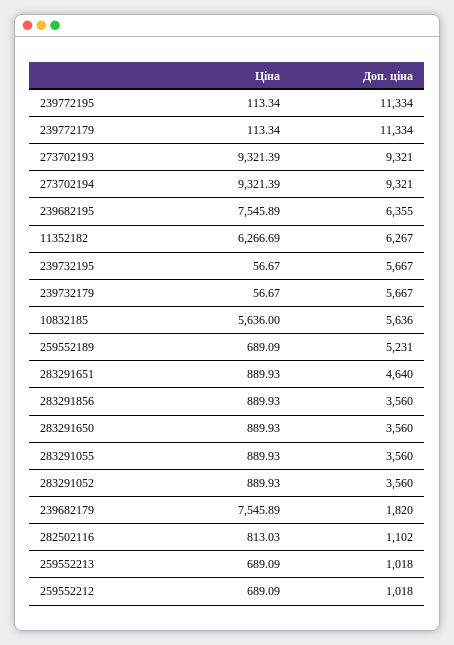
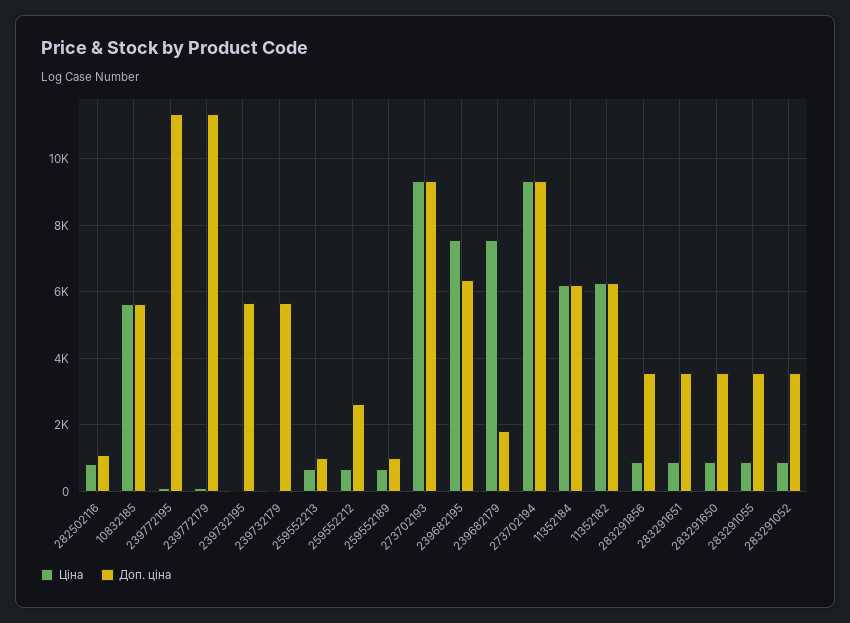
Доп. ціна, 259552189: 5231 -> 1000
Доп. ціна, 283291651: 4640 -> 3600
Доп. ціна, 259552212: 1018 -> 2600
Ціна, 11352184: none -> 6200
Доп. ціна, 11352184: none -> 6200

